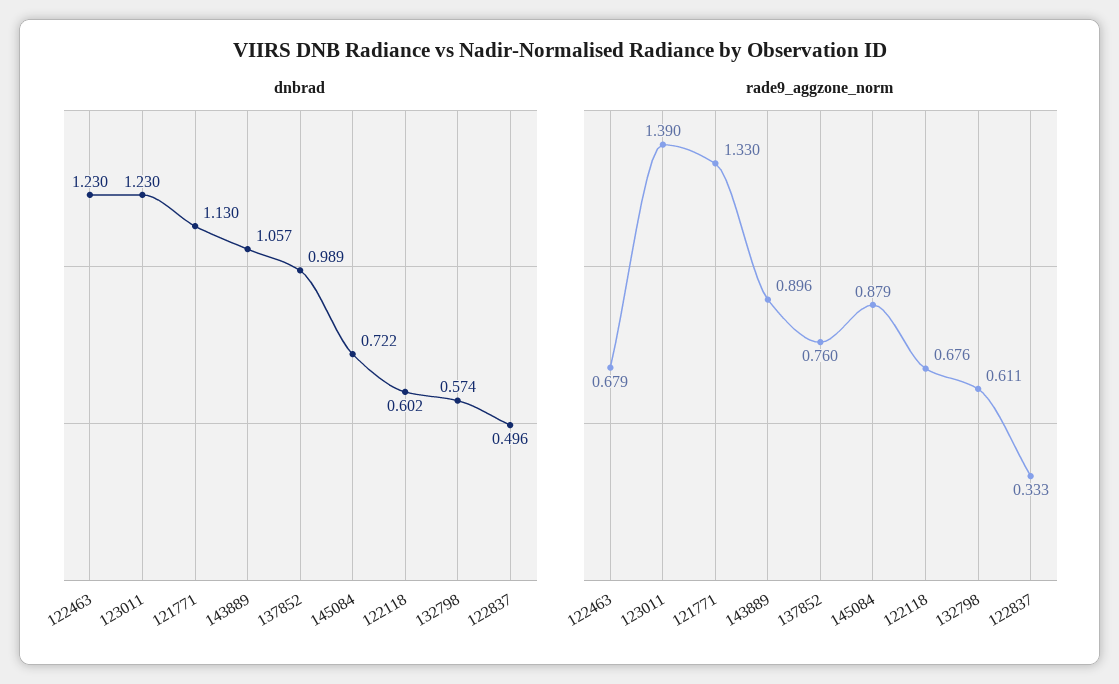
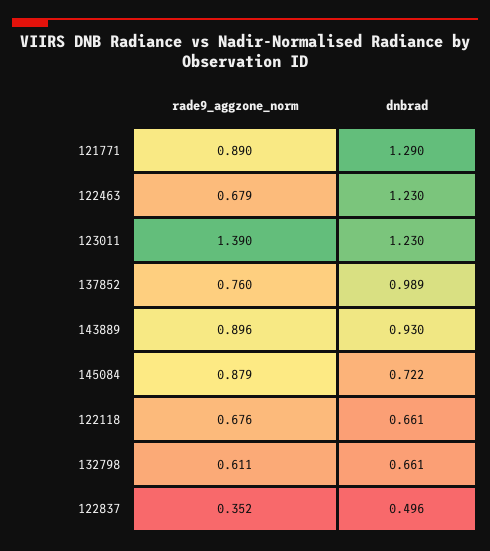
dnbrad, 121771: 1.13 -> 1.29
dnbrad, 143889: 1.057 -> 0.93
dnbrad, 122118: 0.602 -> 0.661
dnbrad, 132798: 0.574 -> 0.661
rade9_aggzone_norm, 121771: 1.33 -> 0.89
rade9_aggzone_norm, 122837: 0.333 -> 0.352

